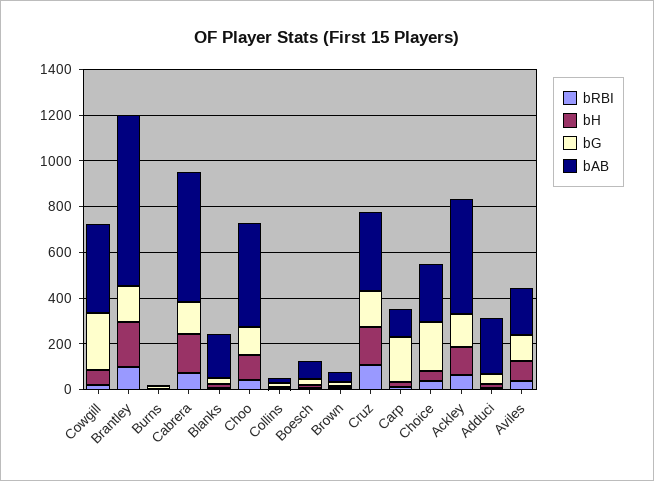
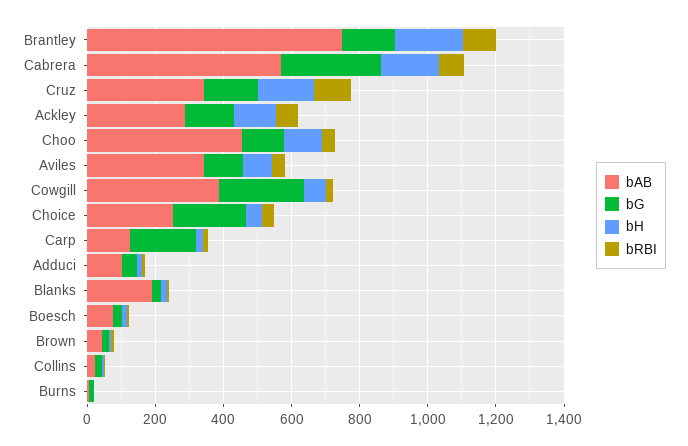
bG, Cabrera: 150 -> 300
bAB, Ackley: 500 -> 300
bAB, Adduci: 250 -> 100
bAB, Aviles: 200 -> 350

